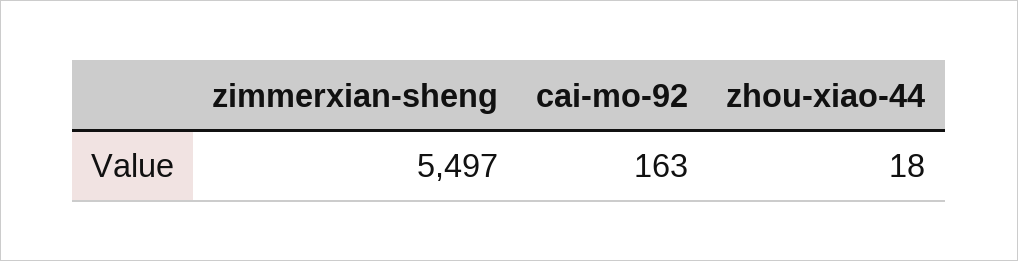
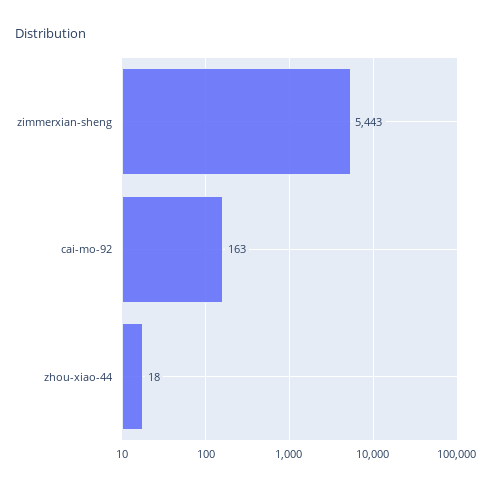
zimmerxian-sheng: 5497 -> 5443

